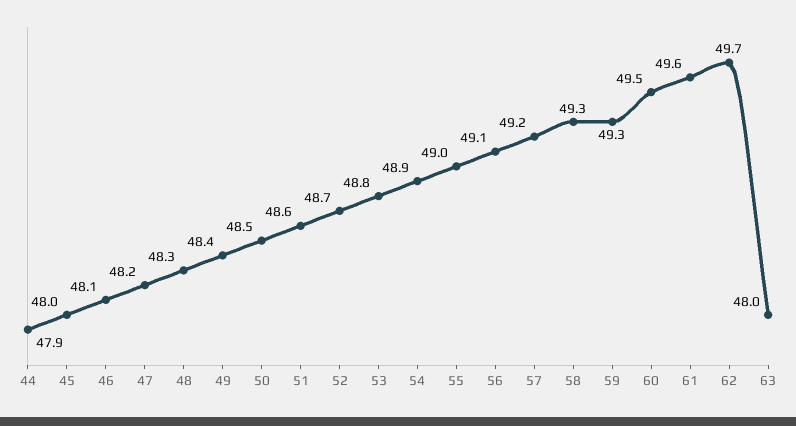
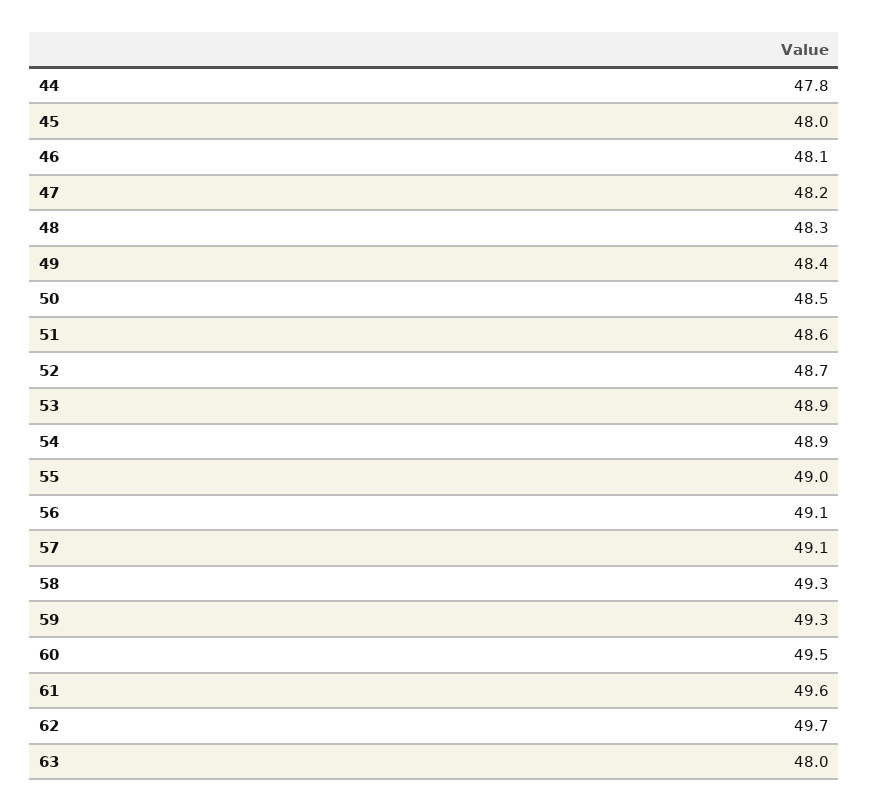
44: 47.9 -> 47.8
53: 48.8 -> 48.9
57: 49.2 -> 49.1

